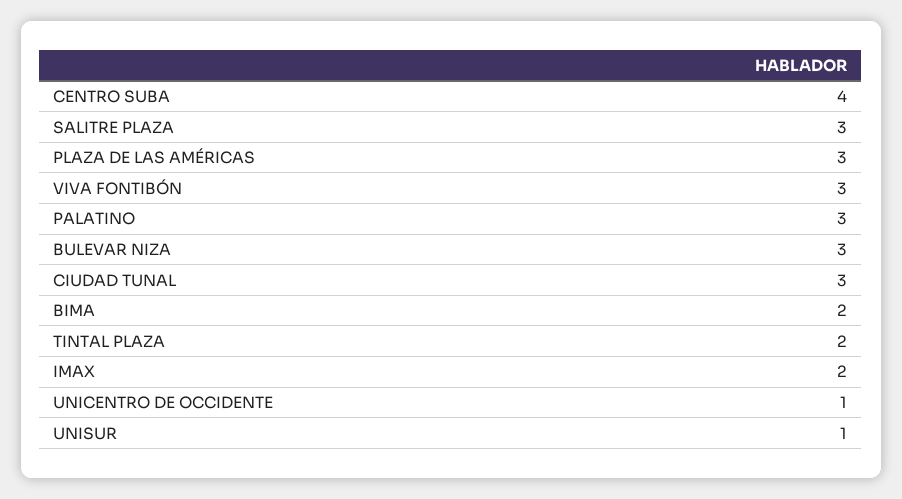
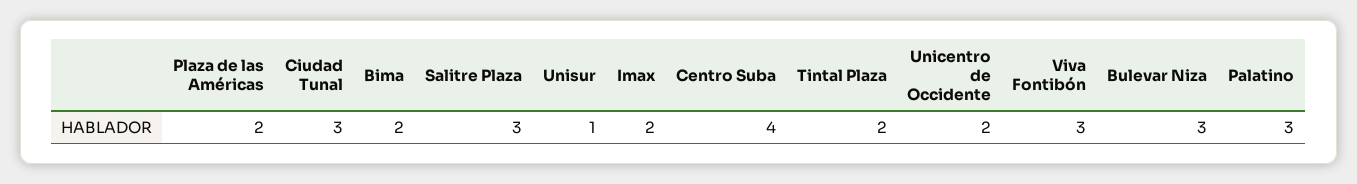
PLAZA DE LAS AMÉRICAS: 3 -> 2
UNICENTRO DE OCCIDENTE: 1 -> 2

